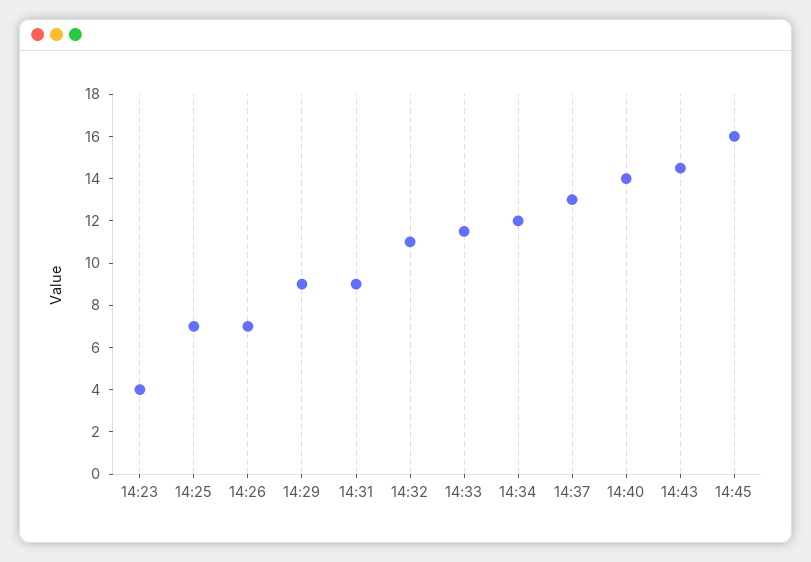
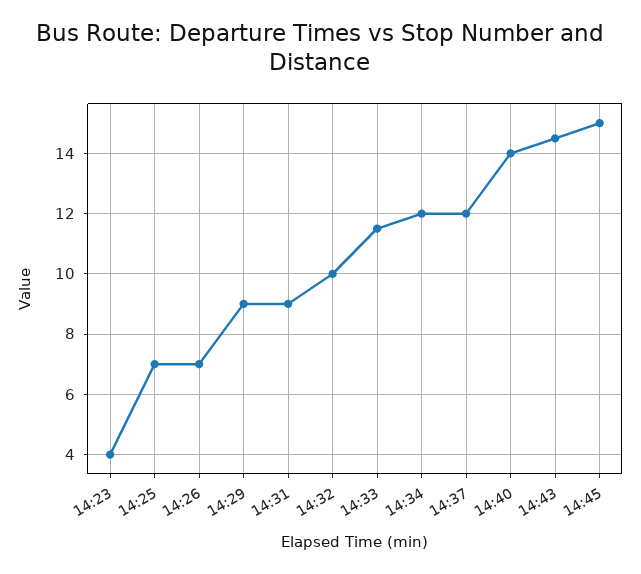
14:32: 11 -> 10
14:37: 13 -> 12
14:45: 16 -> 15

